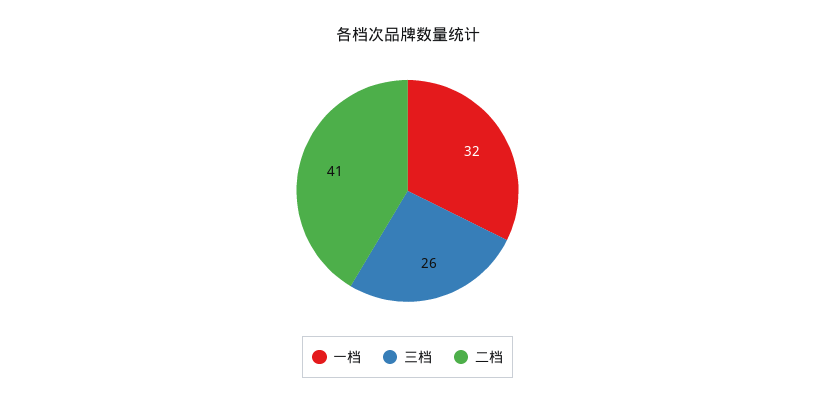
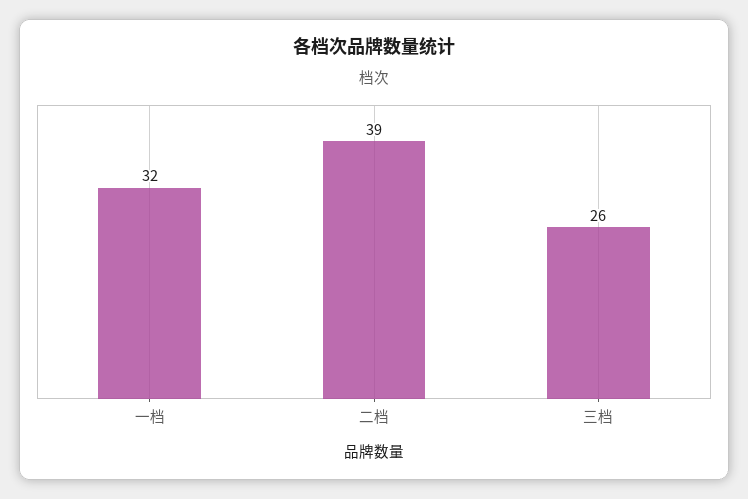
二档: 41 -> 39

